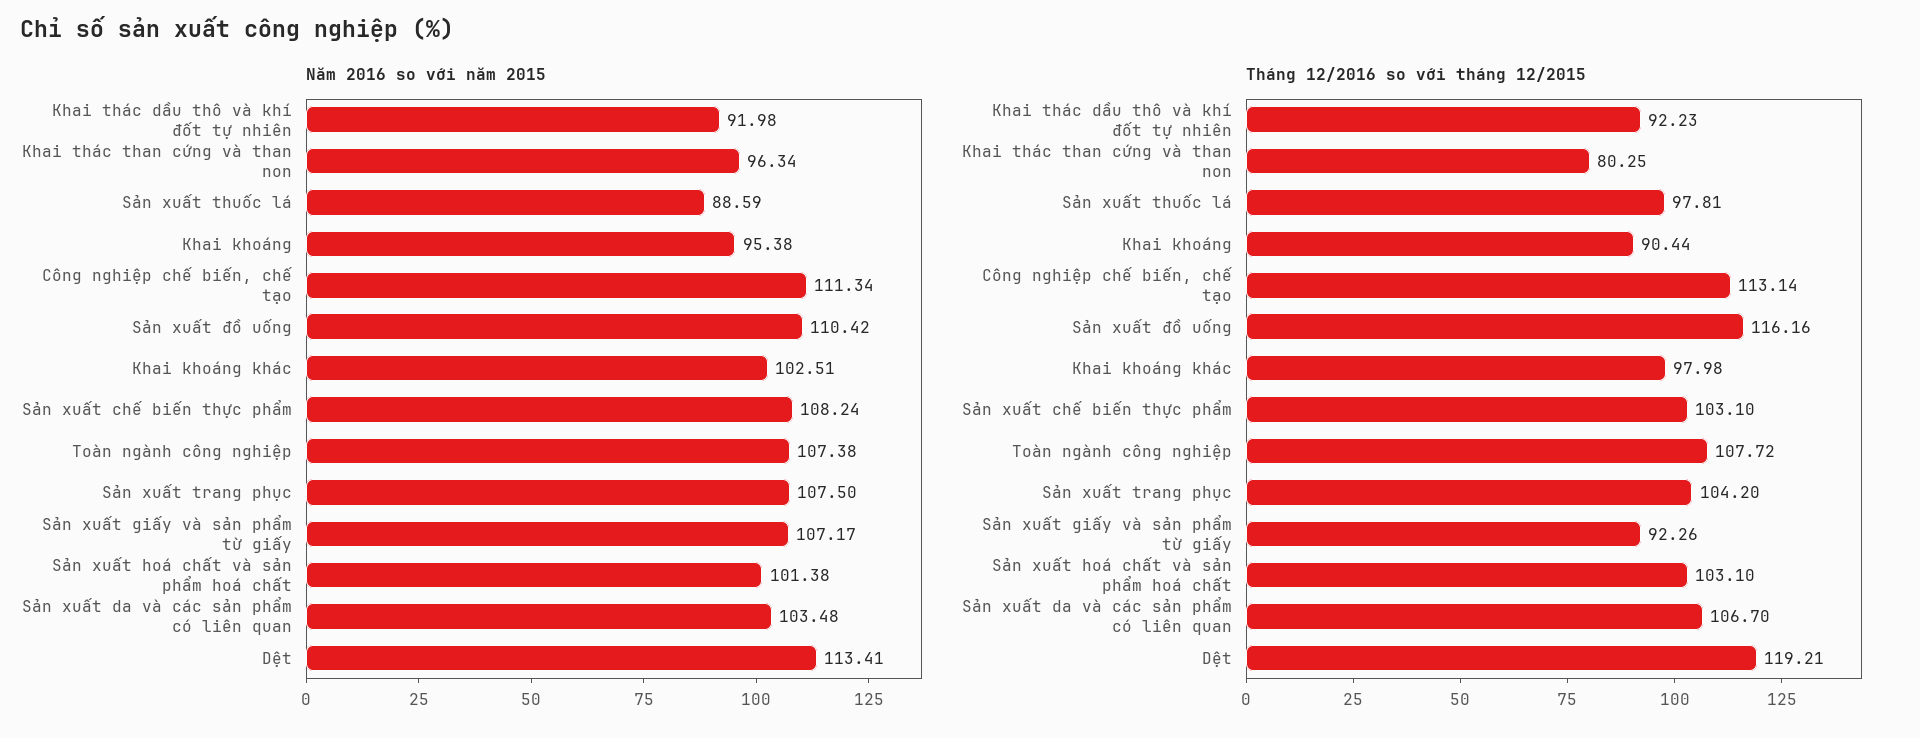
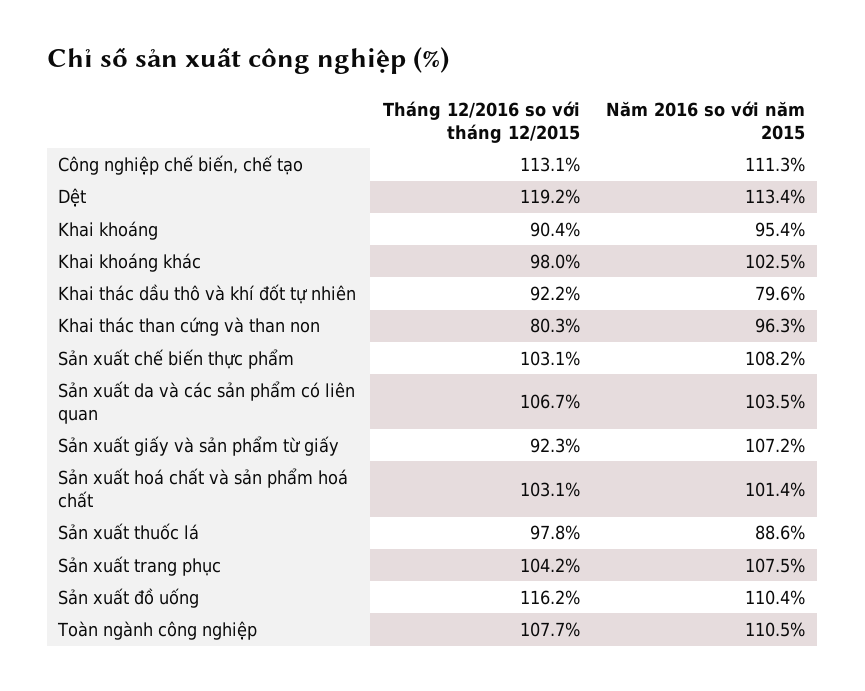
Năm 2016 so với năm 2015, Khai thác dầu thô và khí đốt tự nhiên: 91.98 -> 79.6
Năm 2016 so với năm 2015, Toàn ngành công nghiệp: 107.38 -> 110.5

